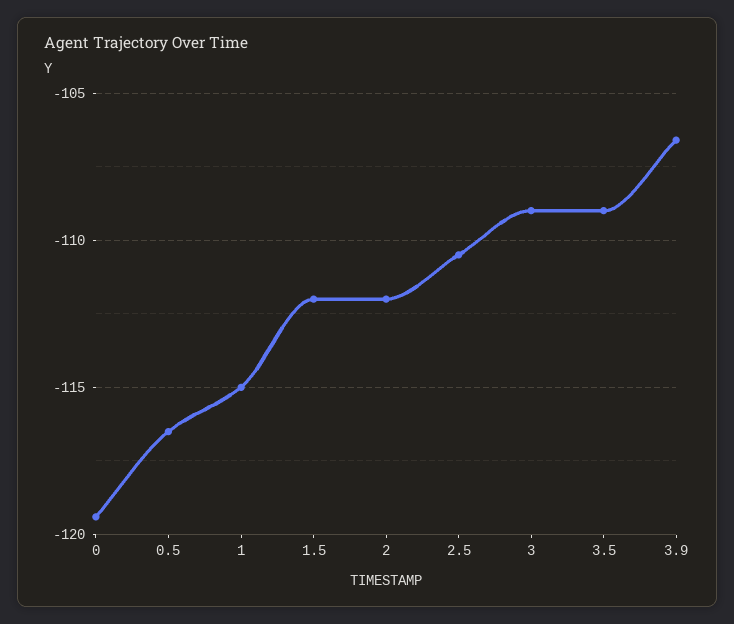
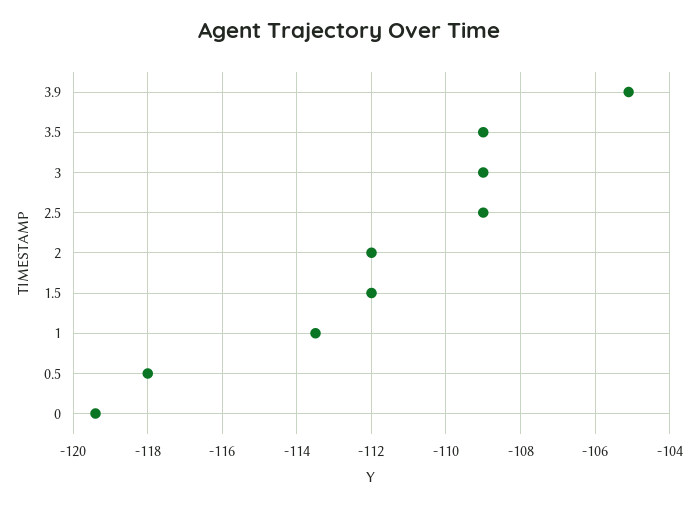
0.5: -116.5 -> -118
1: -115 -> -113.5
2.5: -110.5 -> -109
3.9: -106.5 -> -105

